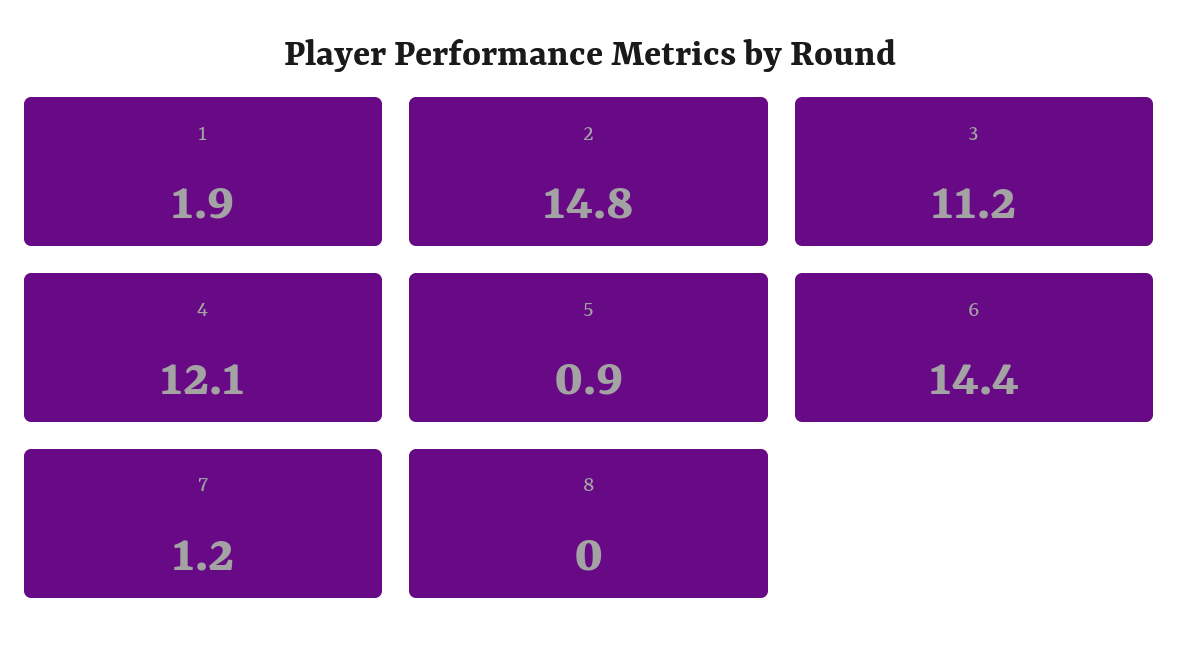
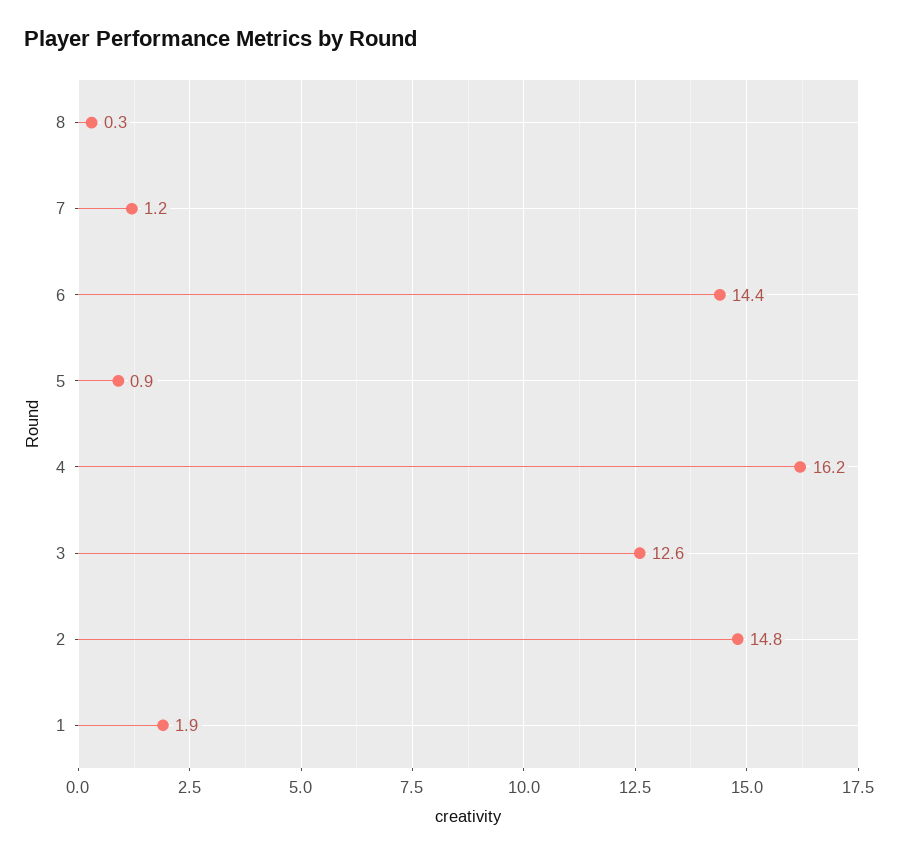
3: 11.2 -> 12.6
4: 12.1 -> 16.2
8: 0 -> 0.3

